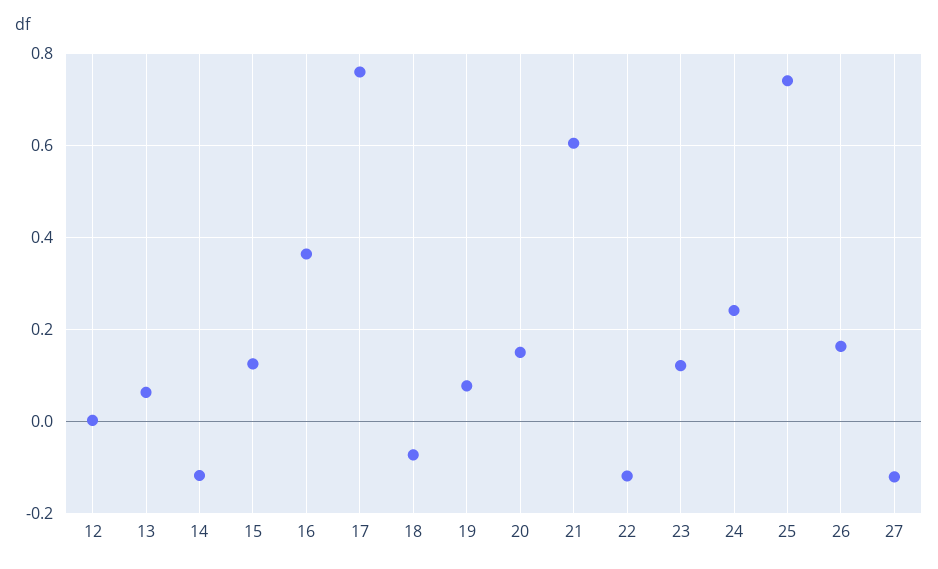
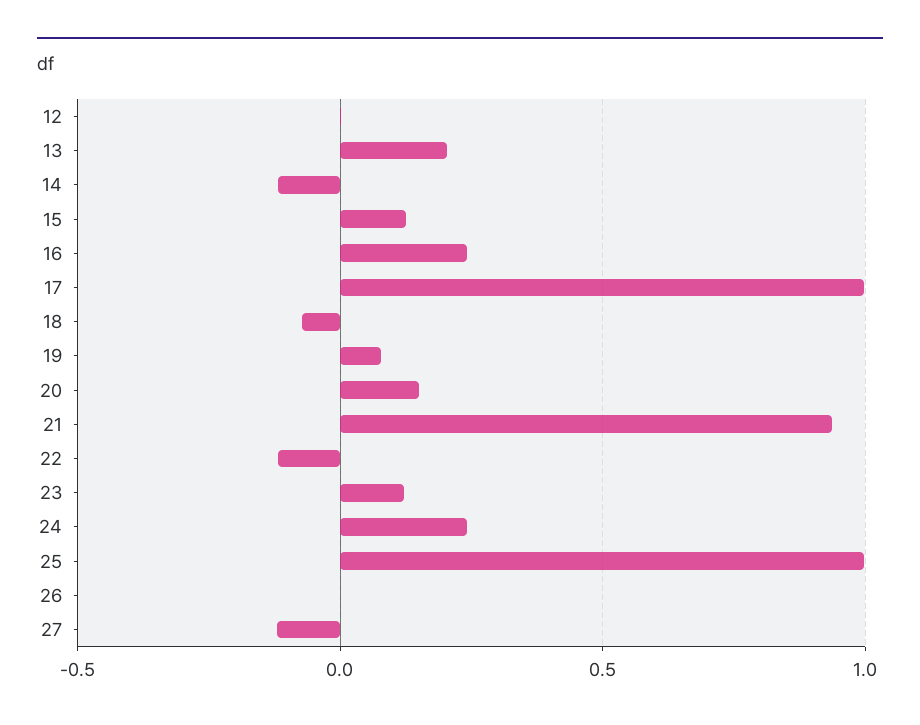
13: 0.06 -> 0.2
16: 0.36 -> 0.25
17: 0.76 -> 1
21: 0.6 -> 0.95
25: 0.74 -> 1
26: 0.16 -> 0

